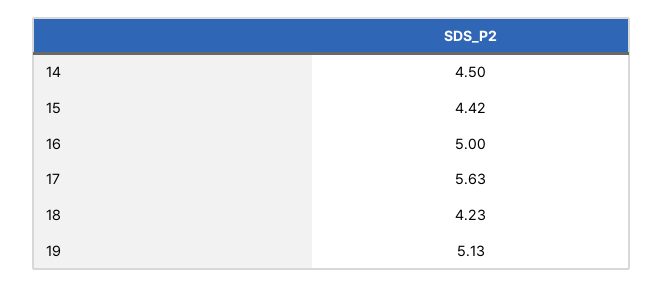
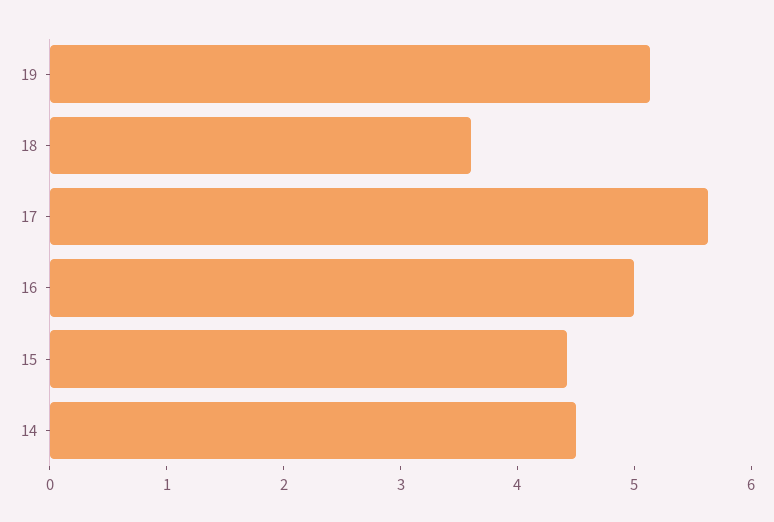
18: 4.23 -> 3.6

